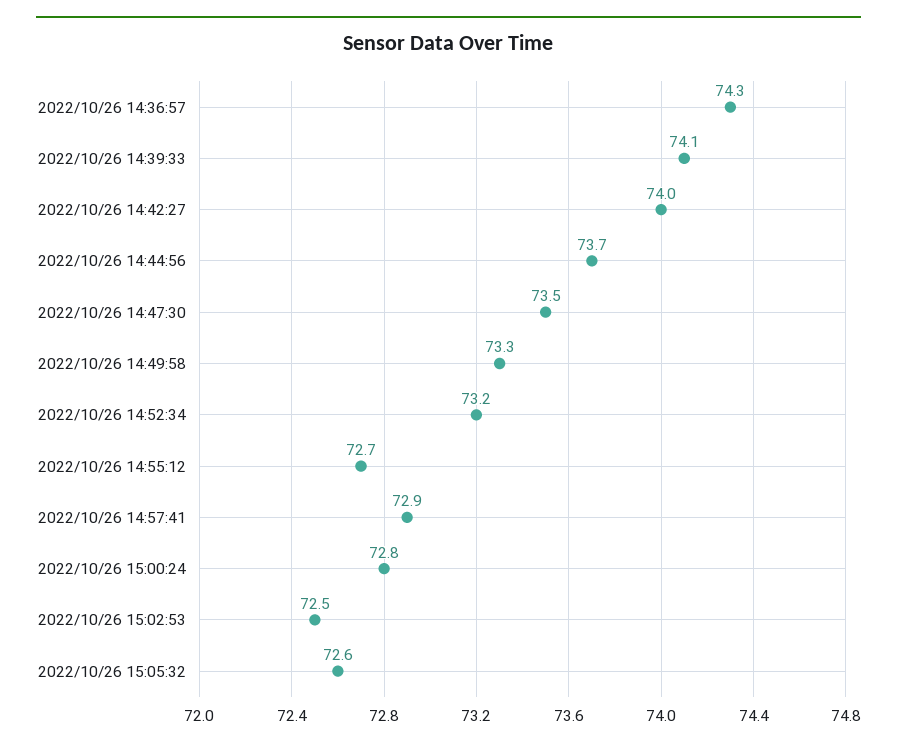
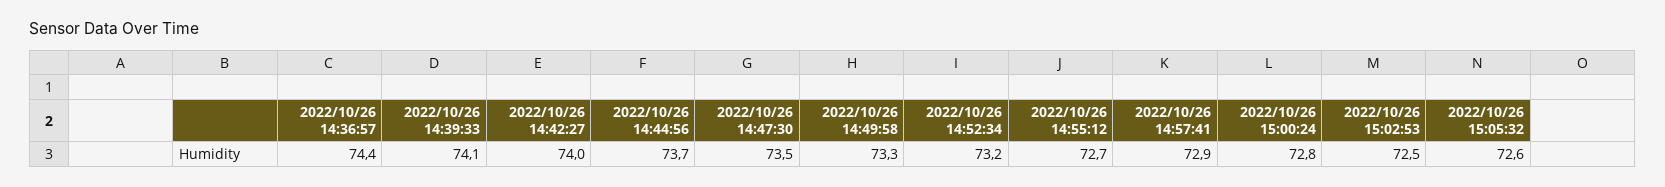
2022/10/26 14:36:57: 74.3 -> 74.4

